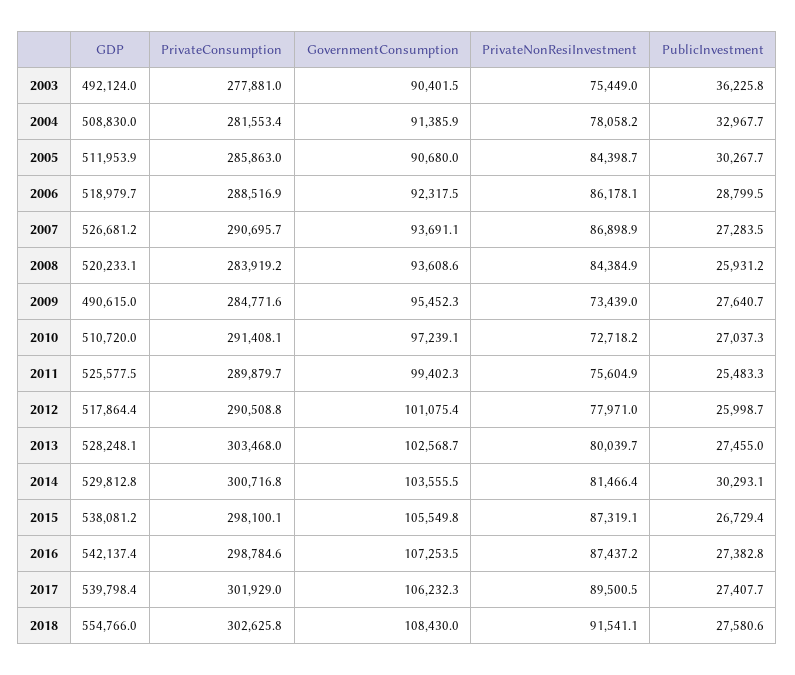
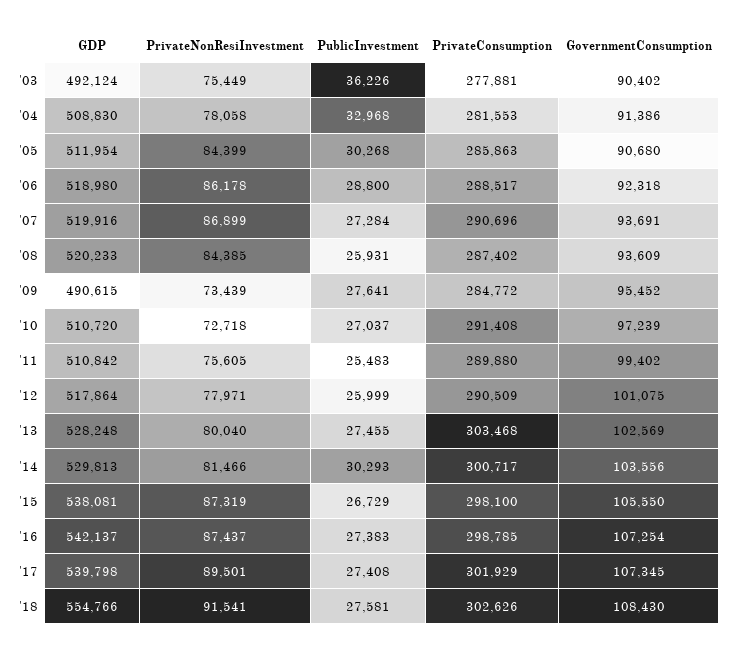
GDP, 2007: 526681.2 -> 519916
PrivateConsumption, 2008: 283919.2 -> 287402
GDP, 2011: 525577.5 -> 510842
GovernmentConsumption, 2017: 106232.3 -> 107345

